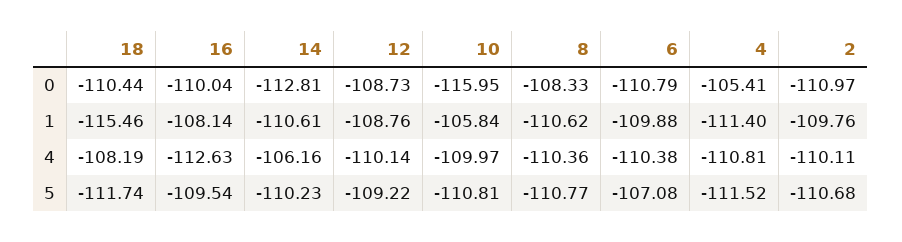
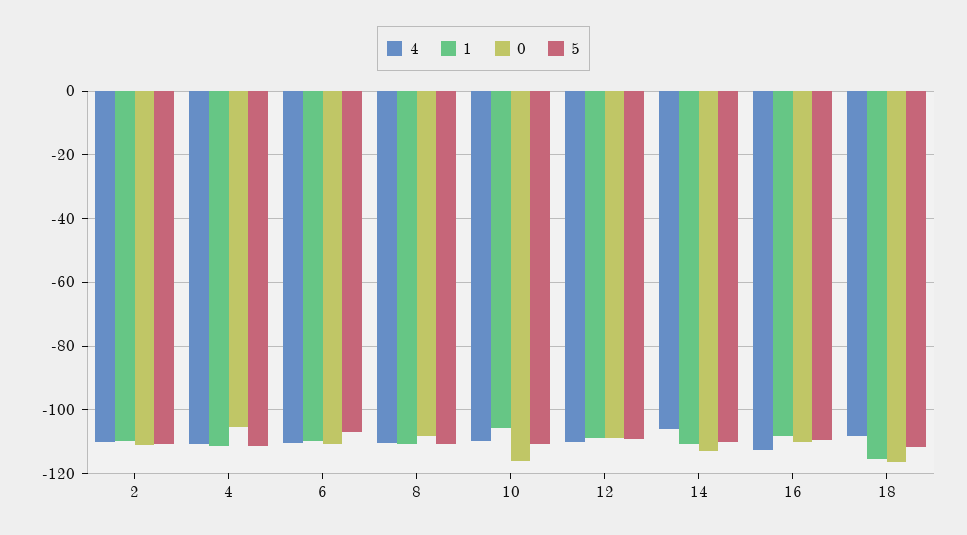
0, 18: -110.44 -> -116

